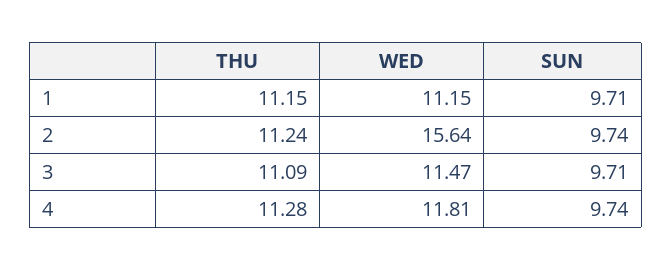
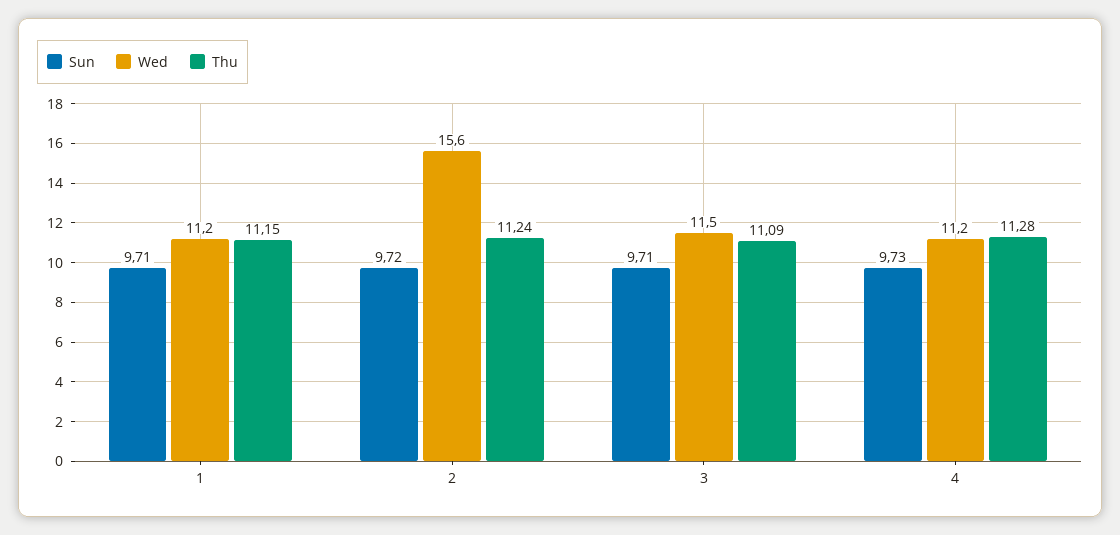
SUN, 2: 9.74 -> 9.72
WED, 4: 11.81 -> 11.2
SUN, 4: 9.74 -> 9.73

